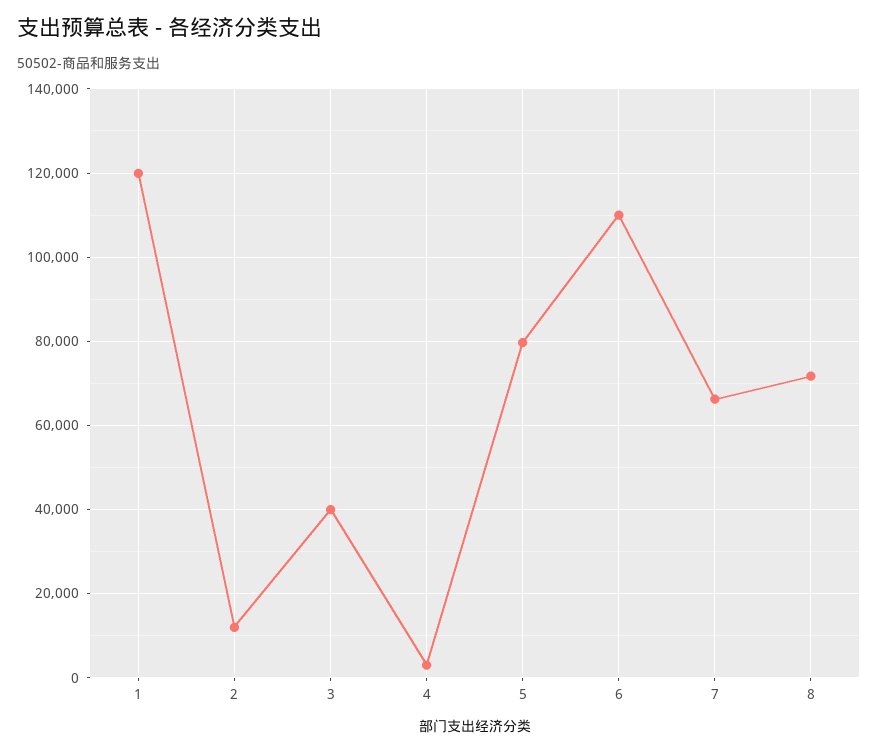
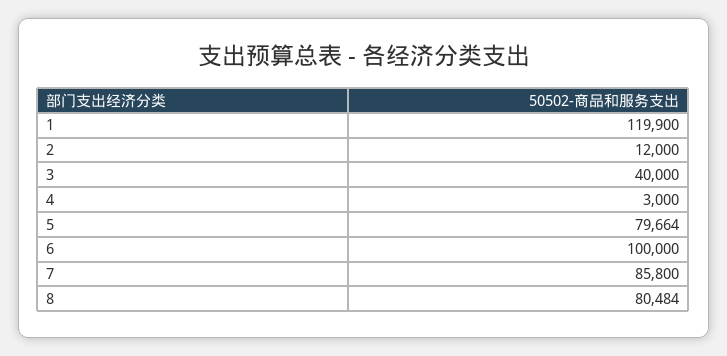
6: 110000 -> 100000
7: 66000 -> 85800
8: 72000 -> 80484

